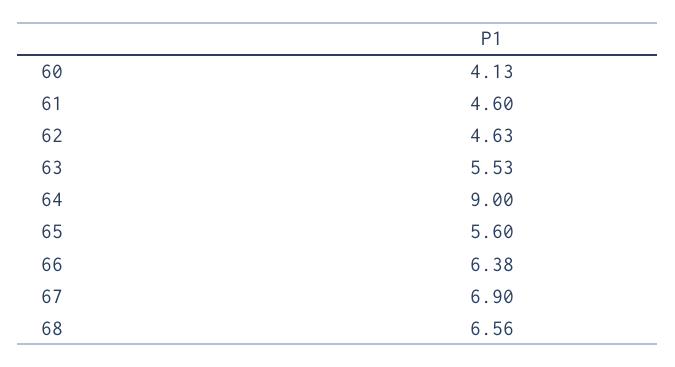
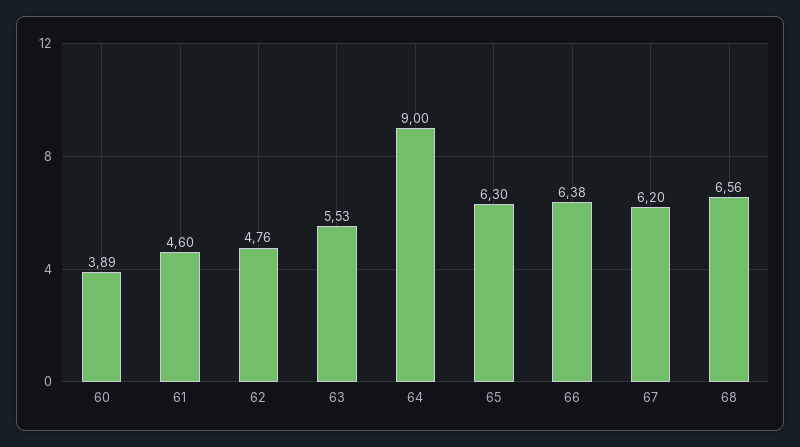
60: 4.13 -> 3.89
62: 4.63 -> 4.76
65: 5.6 -> 6.3
67: 6.9 -> 6.2

